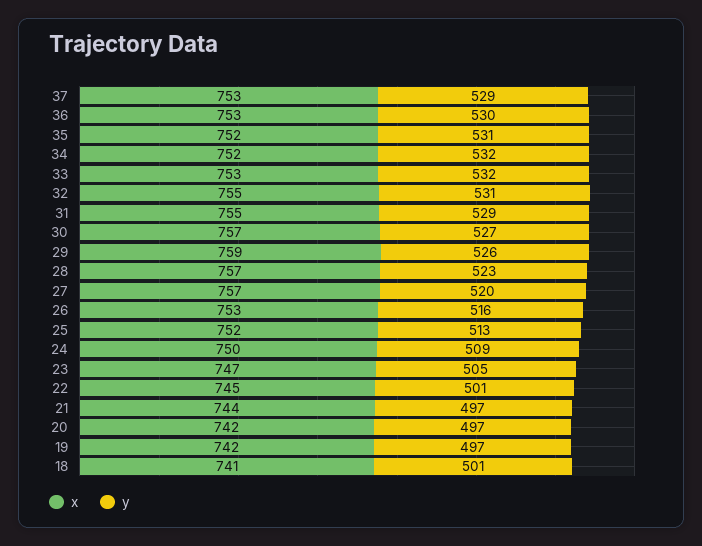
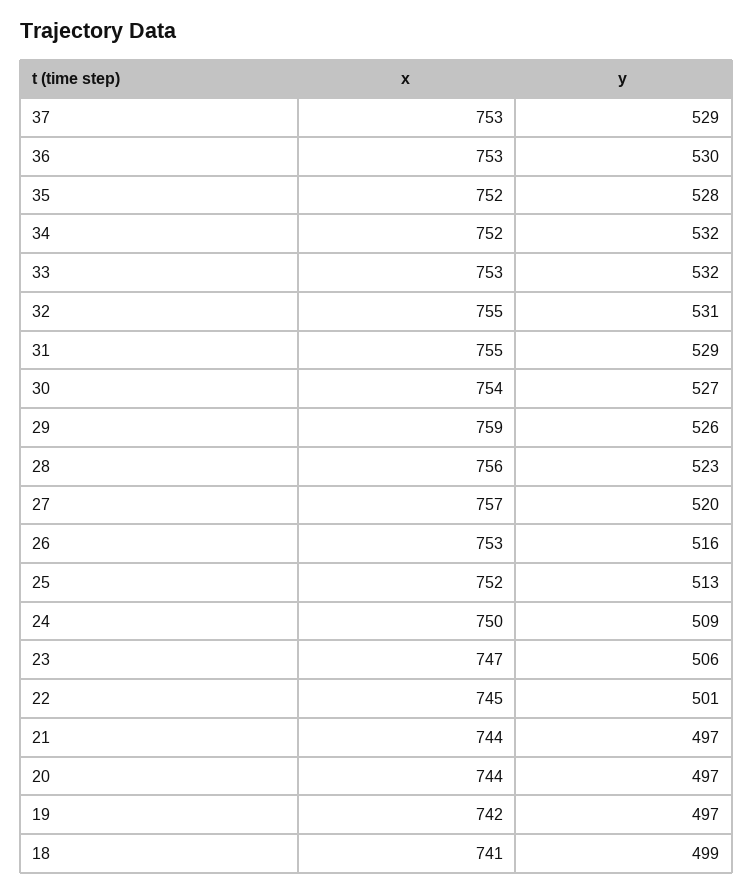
y, 35: 531 -> 528
x, 30: 757 -> 754
x, 28: 757 -> 756
y, 23: 505 -> 506
x, 20: 742 -> 744
y, 18: 501 -> 499

